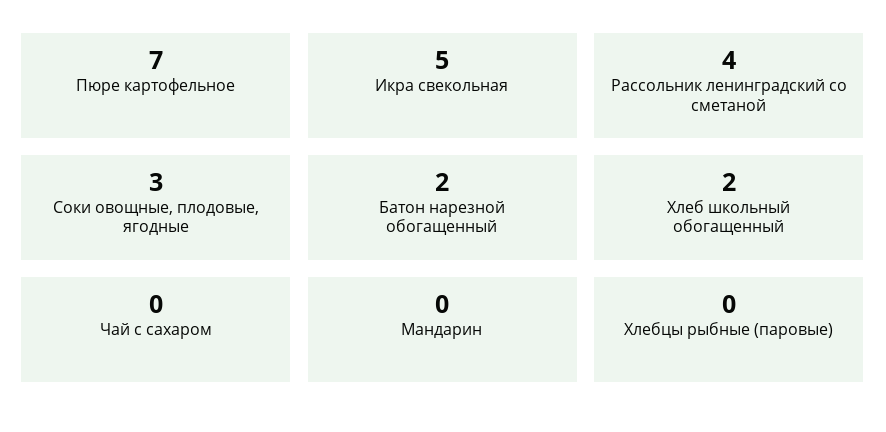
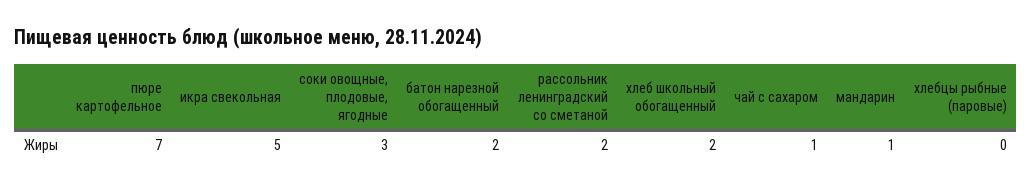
Рассольник ленинградский со сметаной: 4 -> 2
Чай с сахаром: 0 -> 1
Мандарин: 0 -> 1

